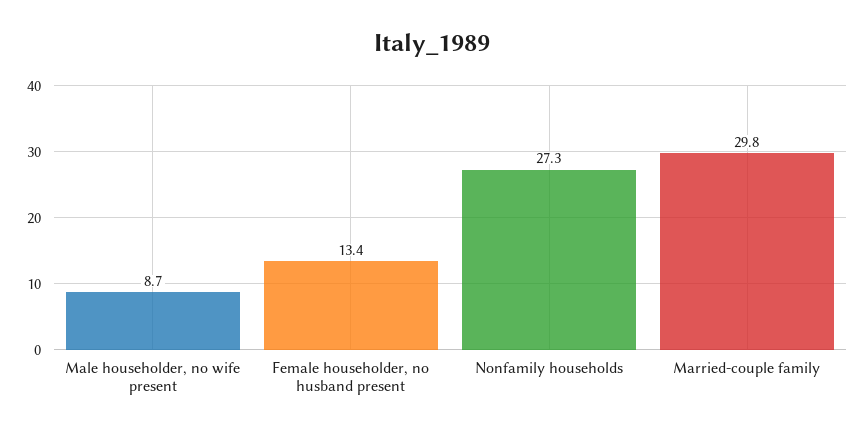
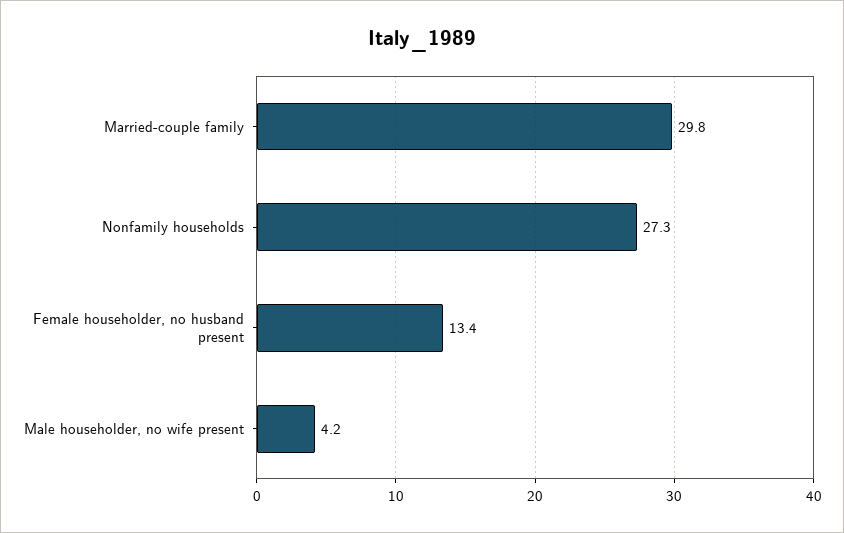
Male householder, no wife present: 8.7 -> 4.2

